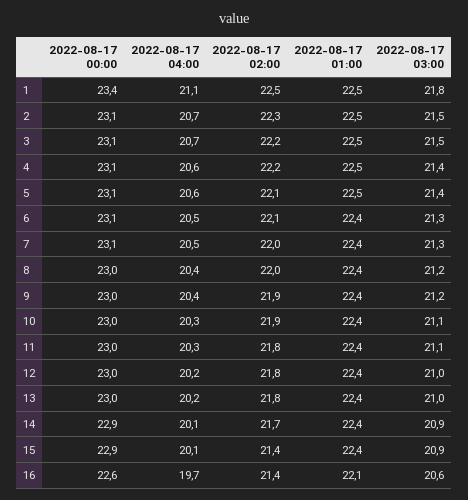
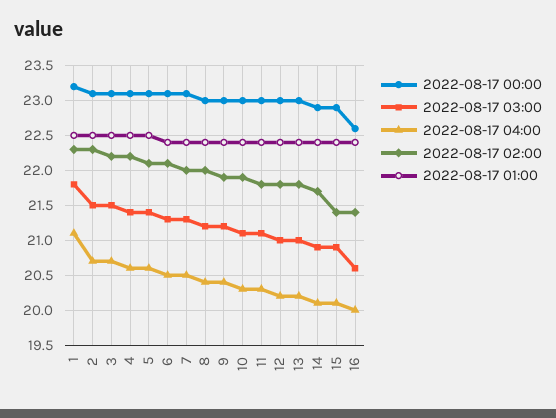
2022-08-17 00:00, 1: 23.4 -> 23.2
2022-08-17 02:00, 1: 22.5 -> 22.3
2022-08-17 04:00, 16: 19.7 -> 20
2022-08-17 01:00, 16: 22.1 -> 22.4

